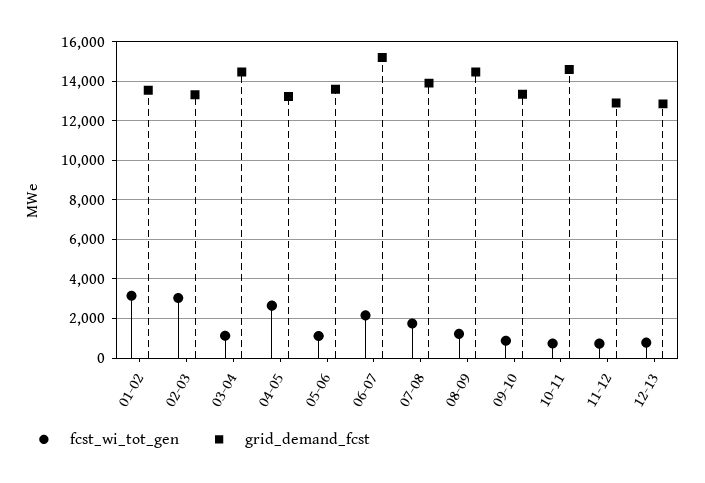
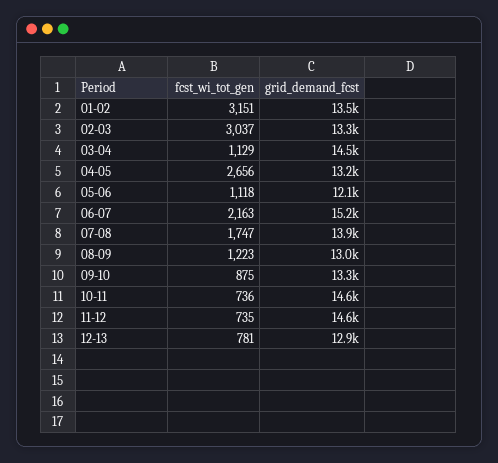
grid_demand_fcst, 05-06: 13500 -> 12100
grid_demand_fcst, 08-09: 14500 -> 13000
grid_demand_fcst, 11-12: 13000 -> 14600

